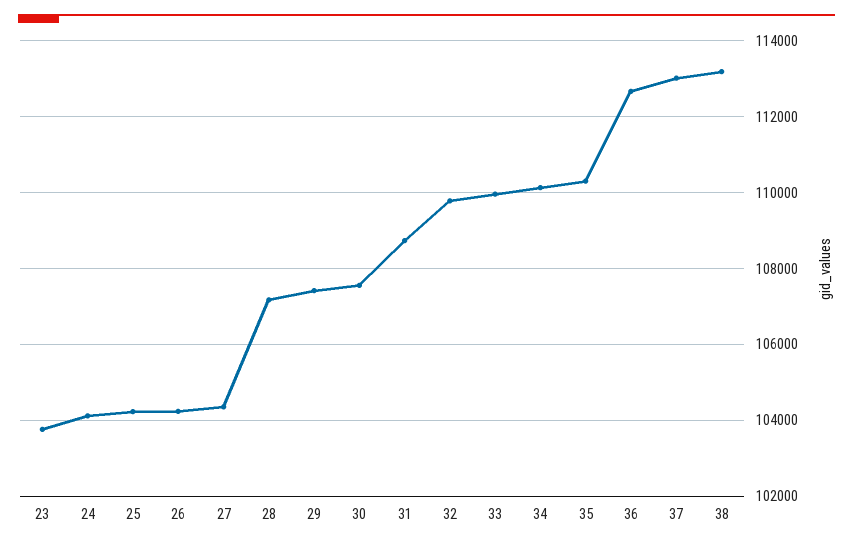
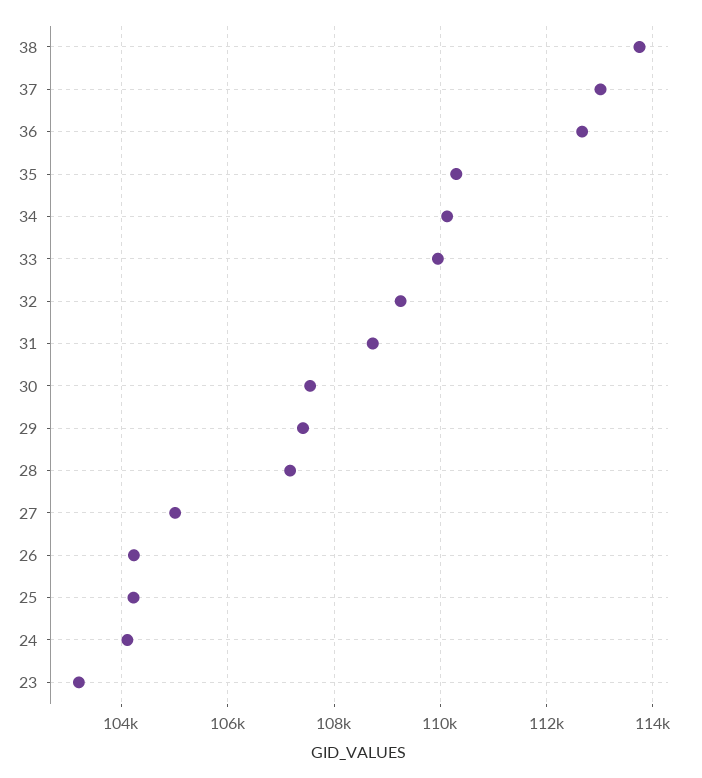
23: 103800 -> 103200
27: 104400 -> 105000
32: 109800 -> 109200
38: 113200 -> 113800

